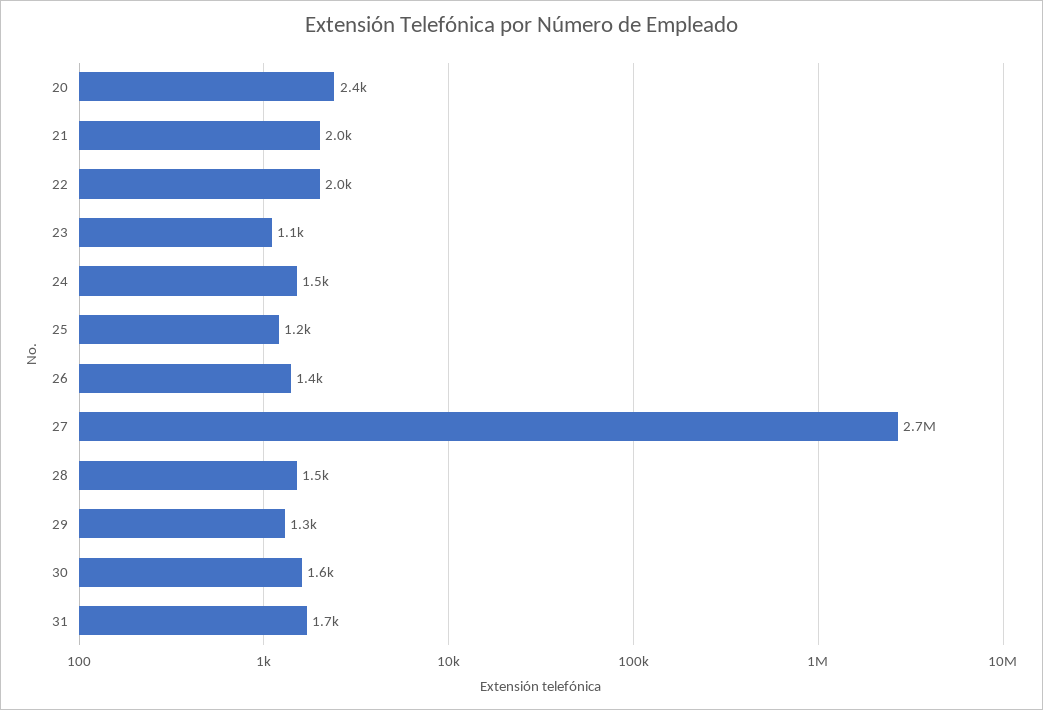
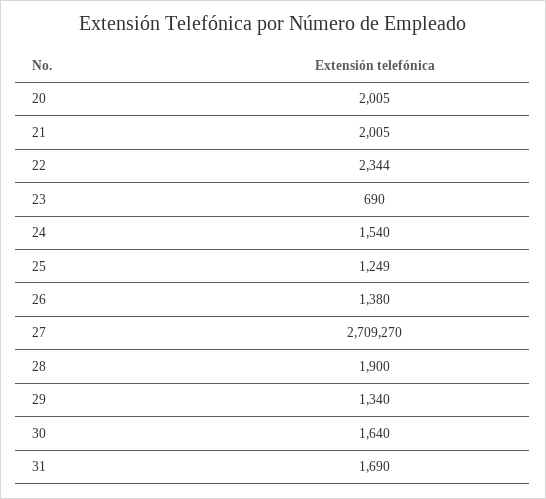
20: 2400 -> 2005
22: 2000 -> 2344
23: 1100 -> 690
28: 1500 -> 1900

